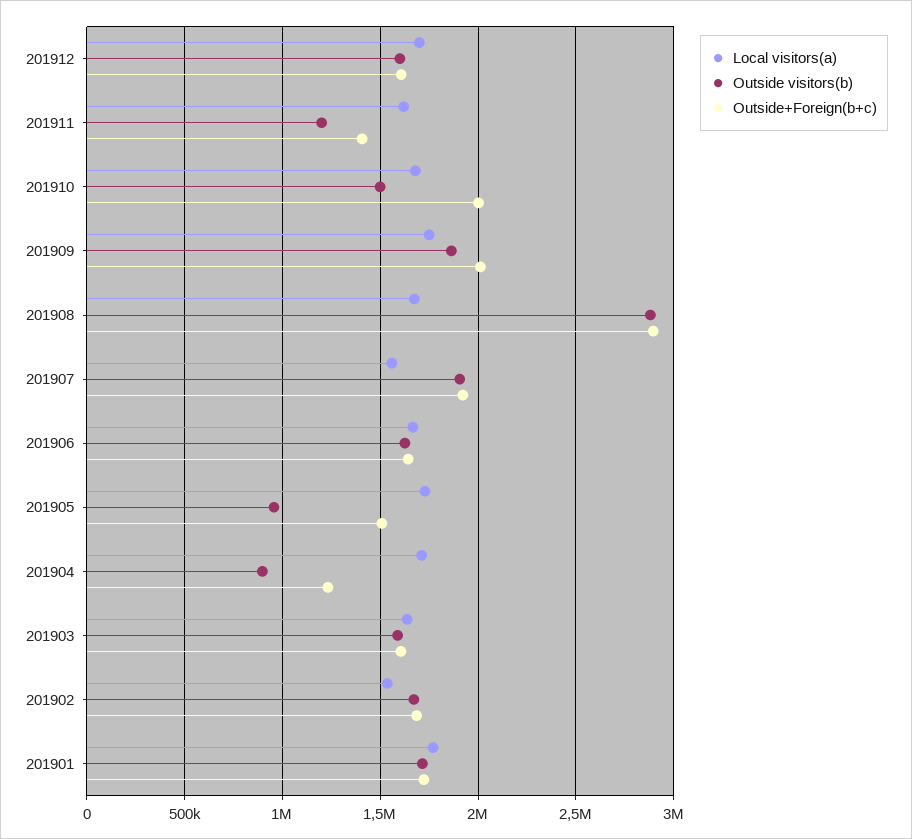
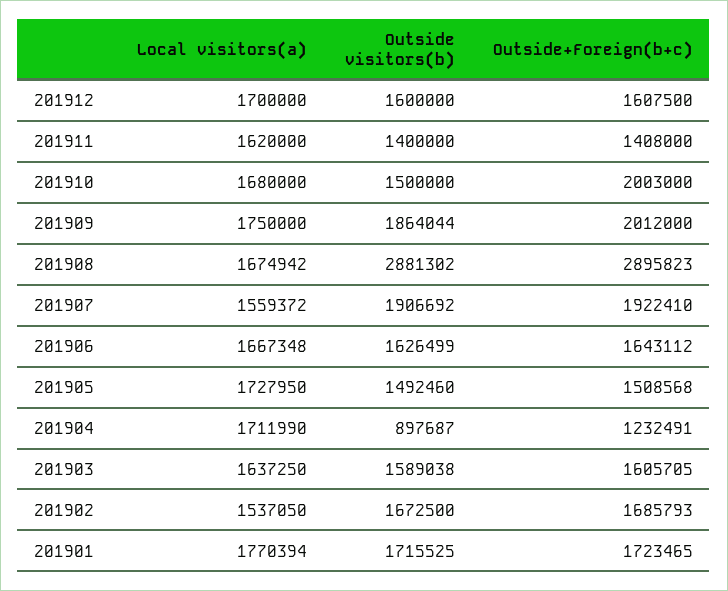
Outside visitors(b), 201911: 1200000 -> 1400000
Outside visitors(b), 201905: 950000 -> 1492460

